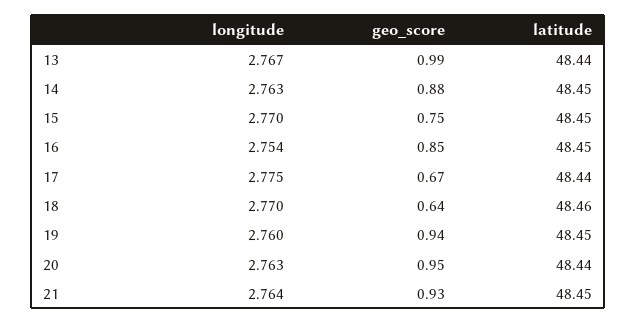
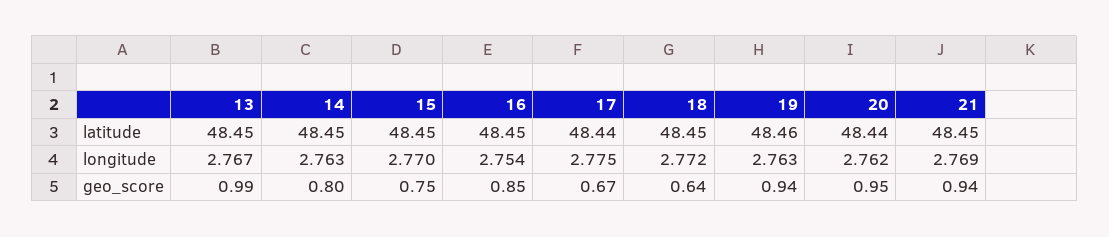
latitude, 13: 48.44 -> 48.45
geo_score, 14: 0.88 -> 0.8
longitude, 18: 2.77 -> 2.772
latitude, 18: 48.46 -> 48.45
longitude, 19: 2.76 -> 2.763
latitude, 19: 48.45 -> 48.46
longitude, 20: 2.763 -> 2.762
longitude, 21: 2.764 -> 2.769
geo_score, 21: 0.93 -> 0.94

